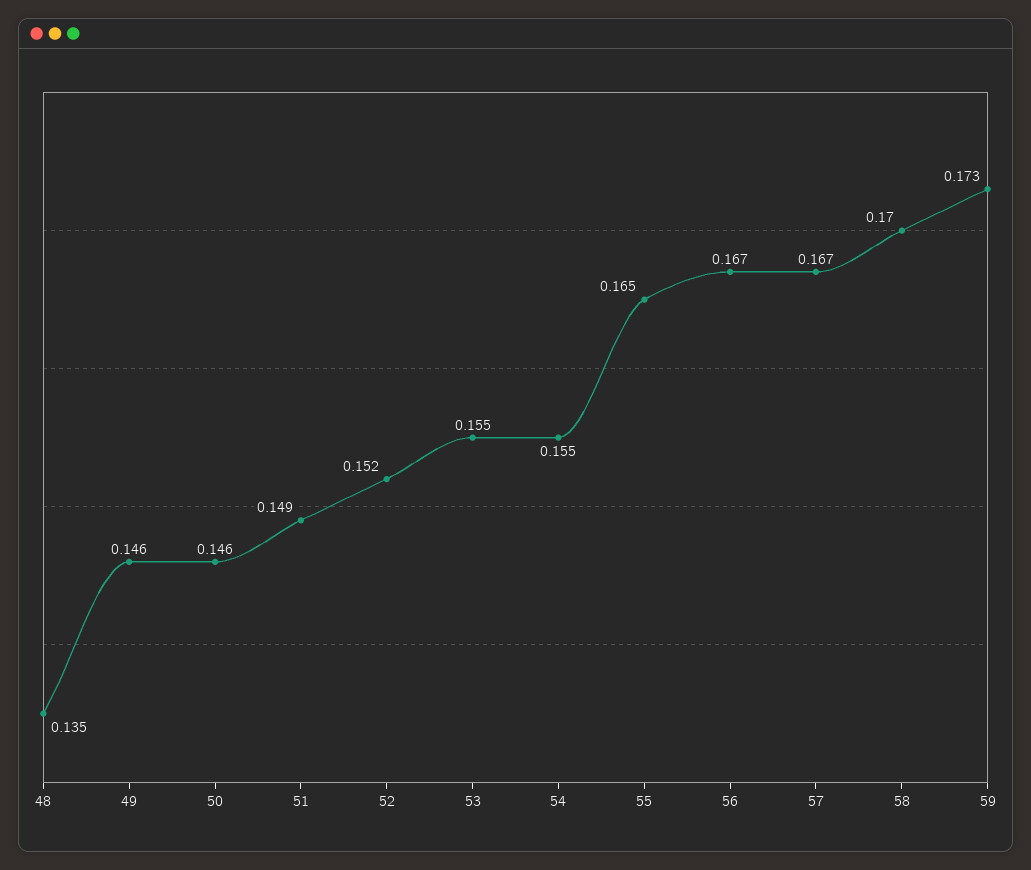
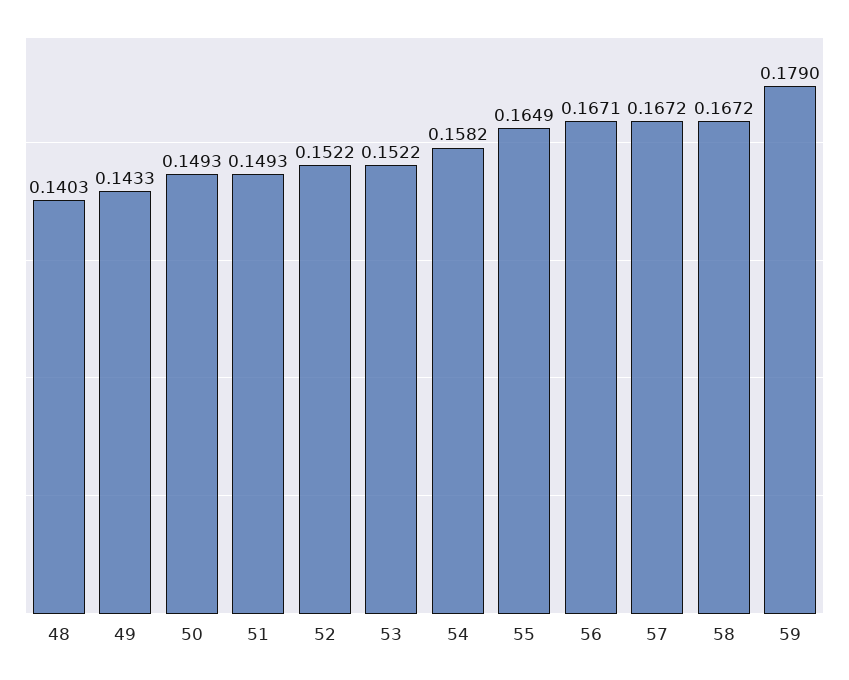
48: 0.135 -> 0.1403
49: 0.146 -> 0.1433
50: 0.146 -> 0.1493
53: 0.155 -> 0.1522
54: 0.155 -> 0.1582
58: 0.17 -> 0.1672
59: 0.173 -> 0.179

